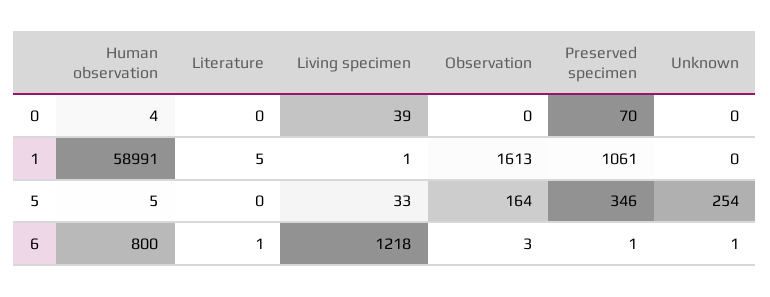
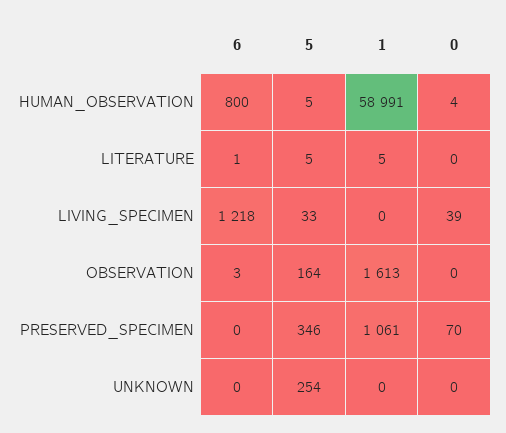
Living specimen, 1: 1 -> 0
Literature, 5: 0 -> 5
Preserved specimen, 6: 1 -> 0
Unknown, 6: 1 -> 0

